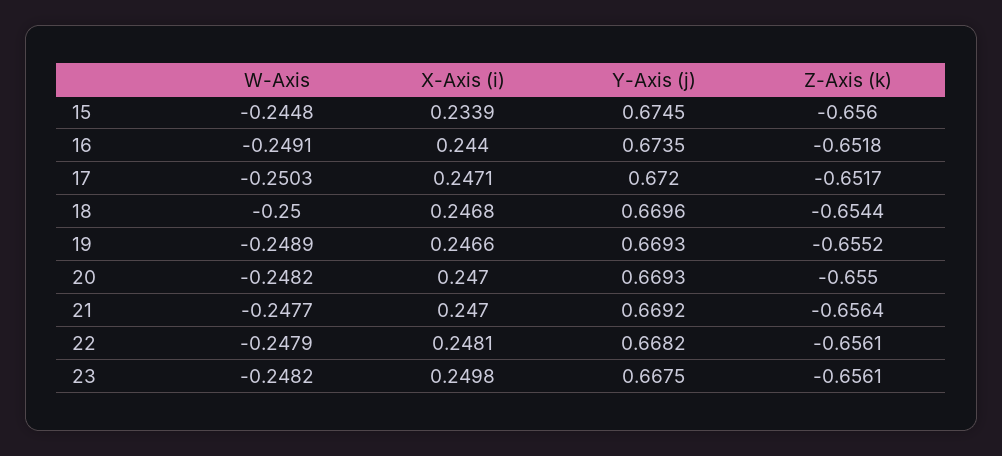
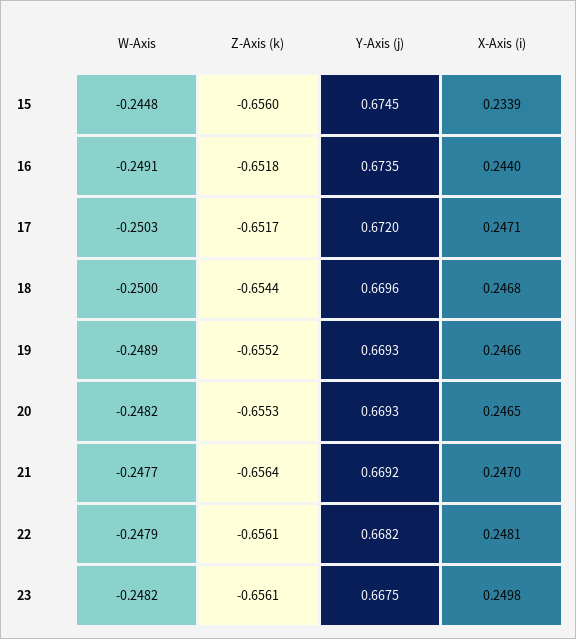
X-Axis (i), 20: 0.247 -> 0.2465
Z-Axis (k), 20: -0.655 -> -0.6553

